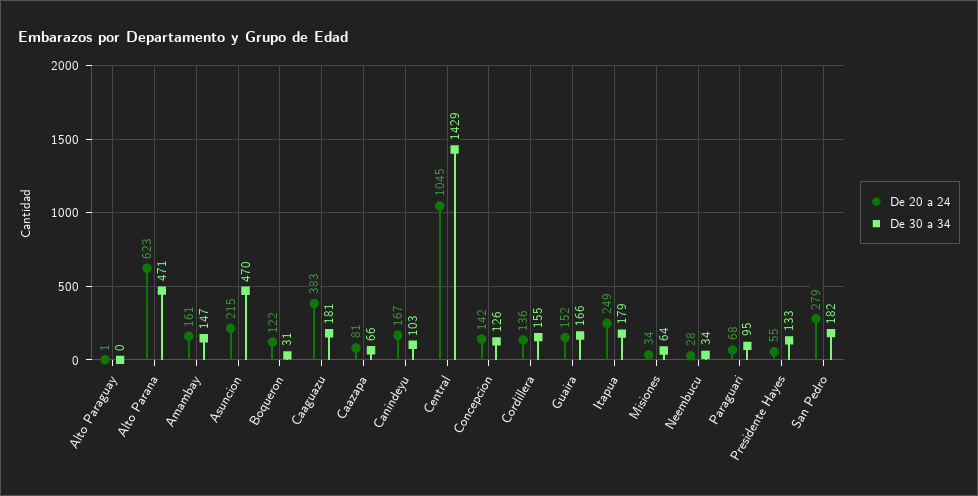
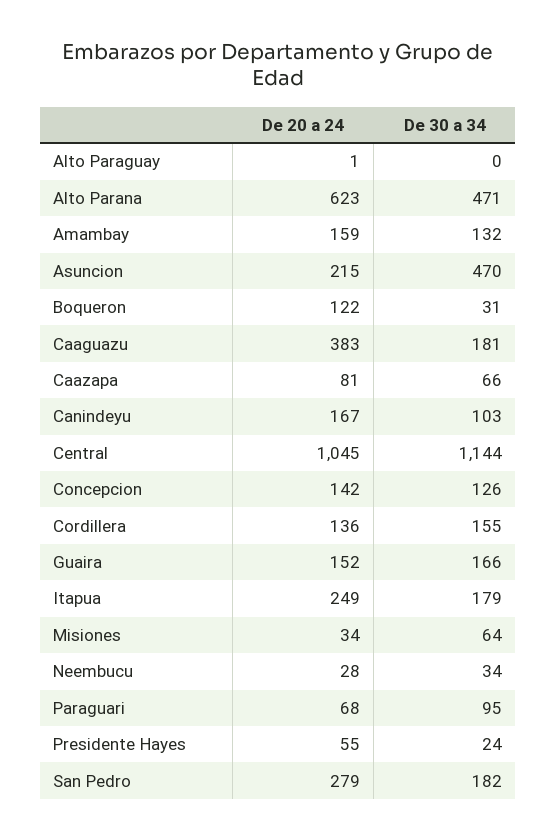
De 20 a 24, Amambay: 161 -> 159
De 30 a 34, Amambay: 147 -> 132
De 30 a 34, Central: 1429 -> 1144
De 30 a 34, Presidente Hayes: 133 -> 24

